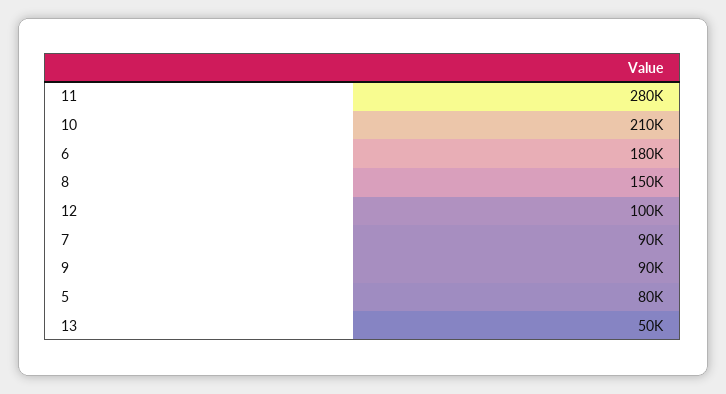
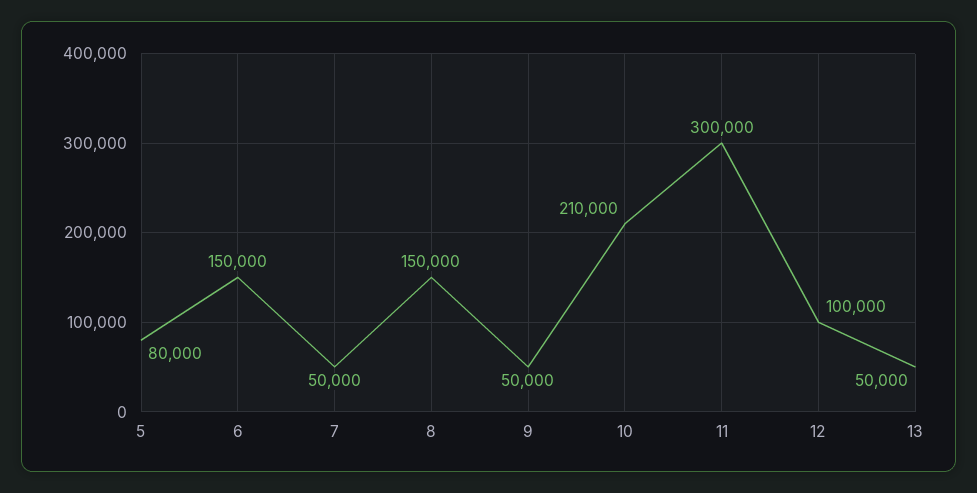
11: 280000 -> 300000
6: 180000 -> 150000
7: 90000 -> 50000
9: 90000 -> 50000

